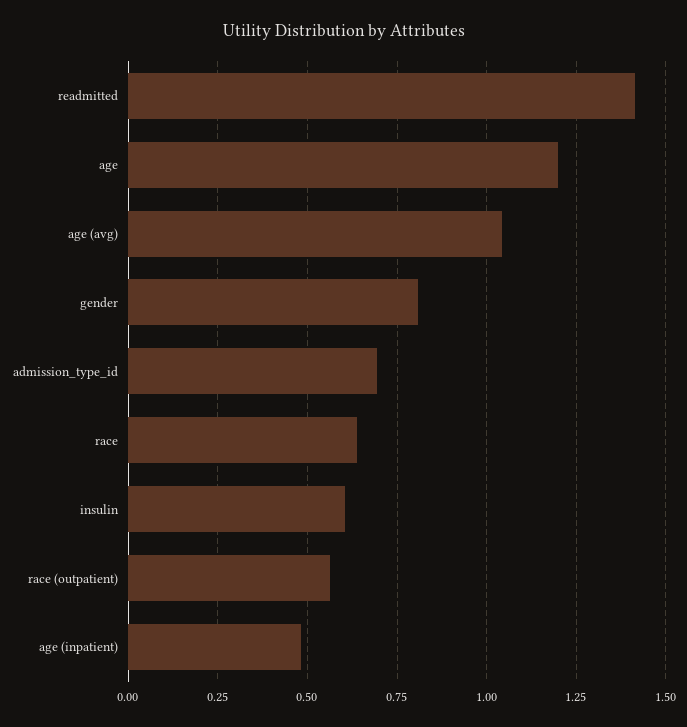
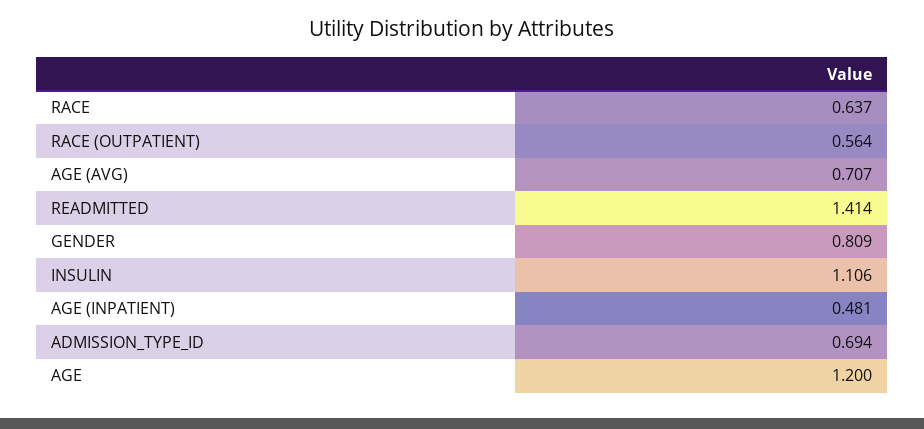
age (avg): 1.05 -> 0.707
insulin: 0.6 -> 1.106

